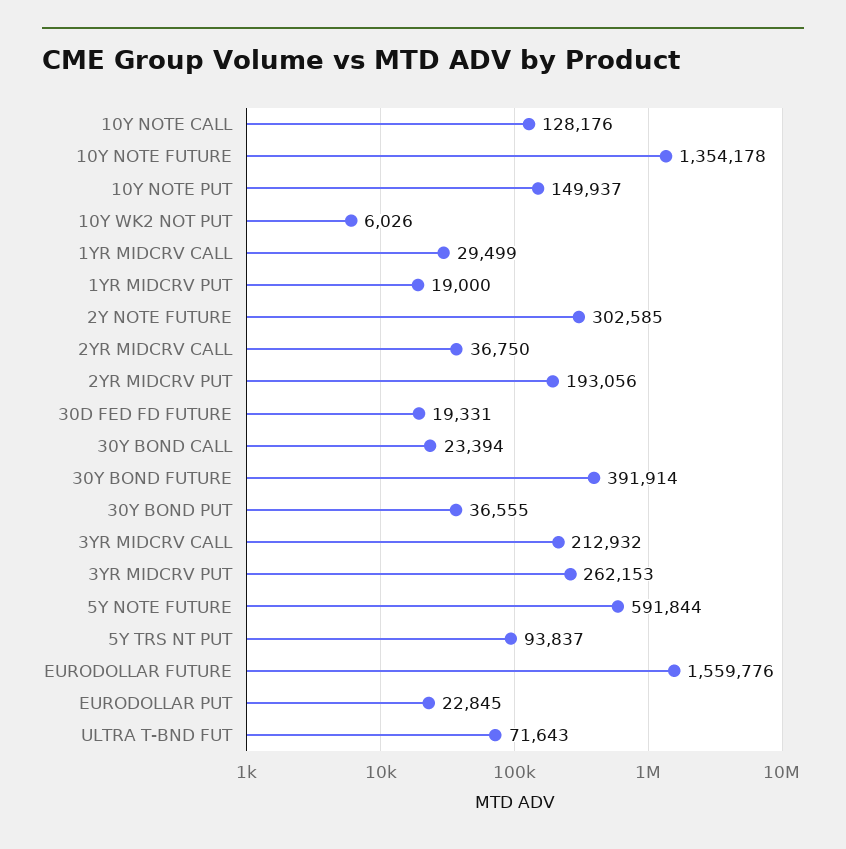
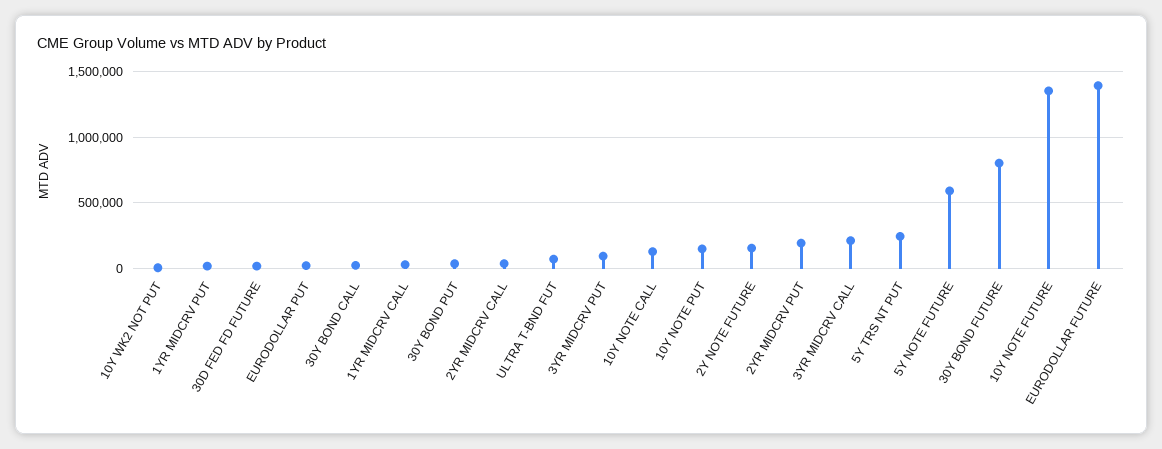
2Y NOTE FUTURE: 302585 -> 150000
30Y BOND FUTURE: 391914 -> 800000
3YR MIDCRV PUT: 262153 -> 100000
5Y TRS NT PUT: 93837 -> 250000
EURODOLLAR FUTURE: 1559776 -> 1400000

